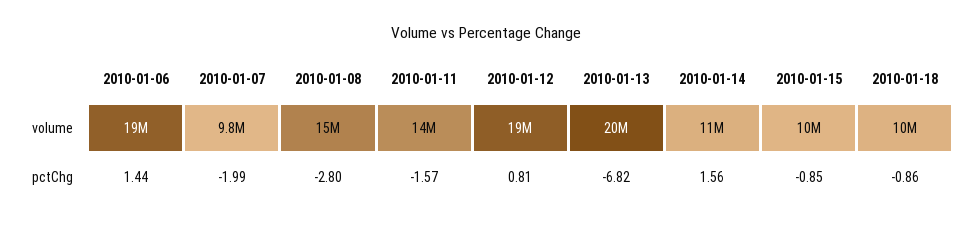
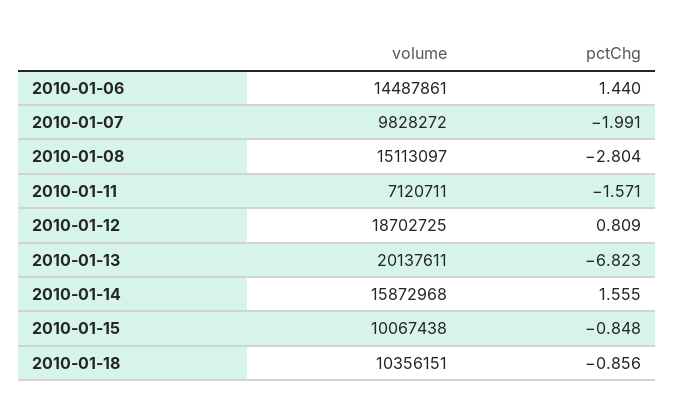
2010-01-06, volume: 19000000 -> 14487861
2010-01-11, volume: 14000000 -> 7120711
2010-01-14, volume: 11000000 -> 15872968

